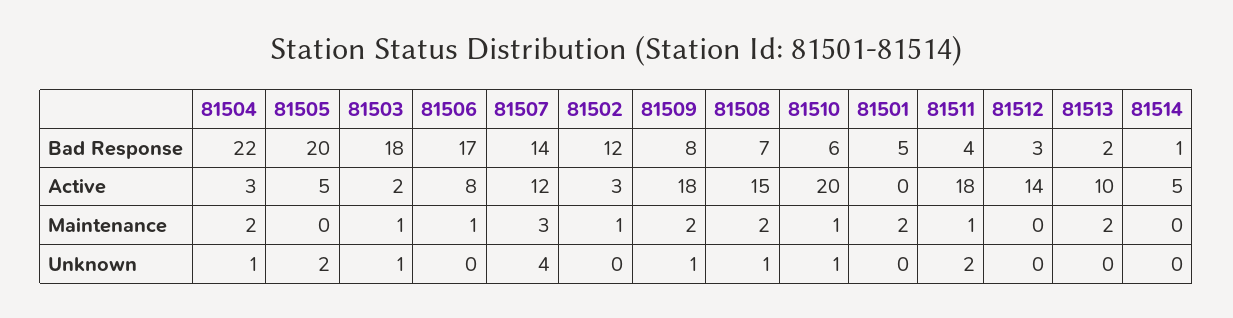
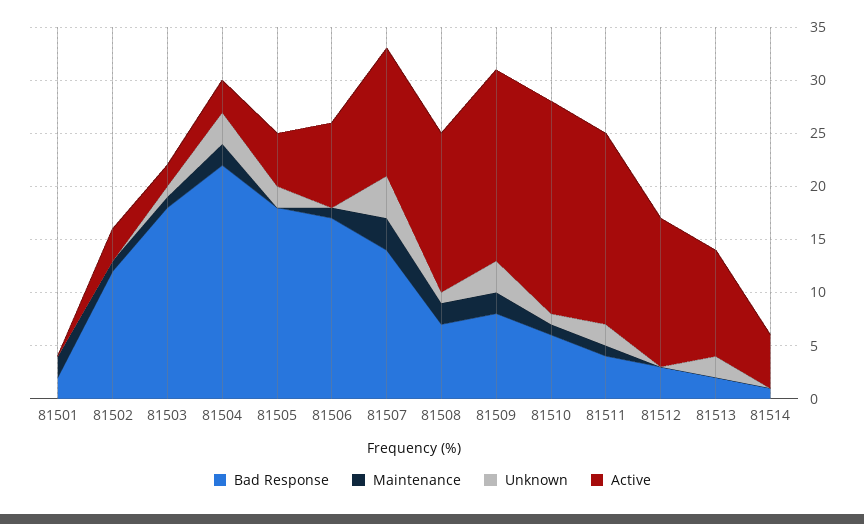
Bad Response, 81505: 20 -> 18
Bad Response, 81501: 5 -> 2
Maintenance, 81513: 2 -> 0
Unknown, 81504: 1 -> 3
Unknown, 81509: 1 -> 3
Unknown, 81513: 0 -> 2

